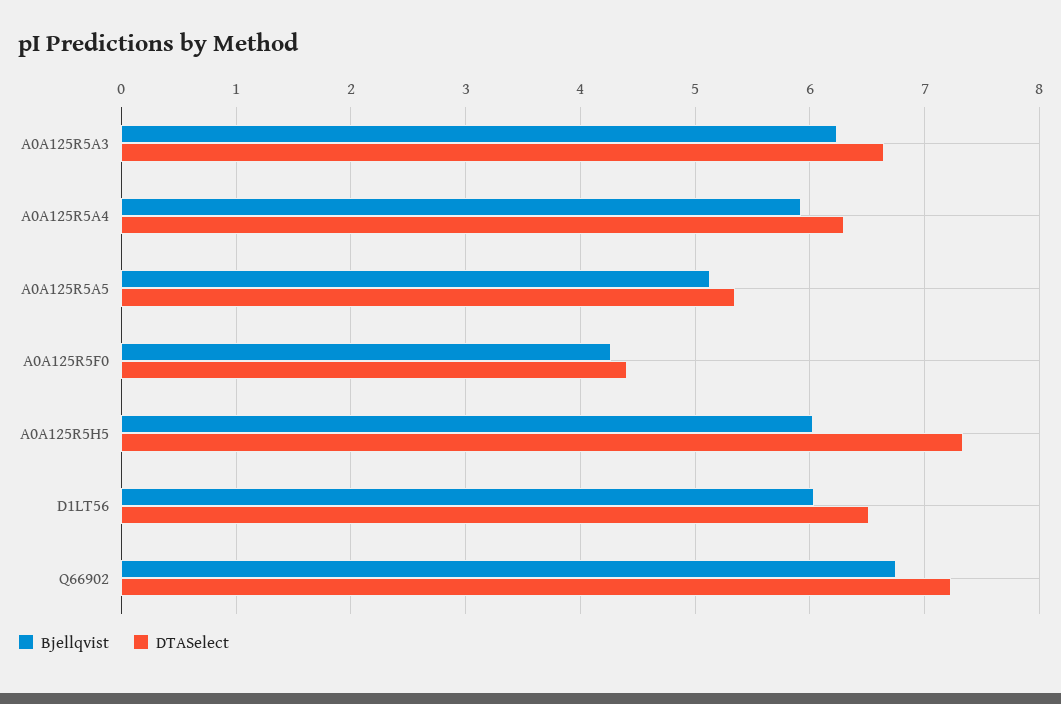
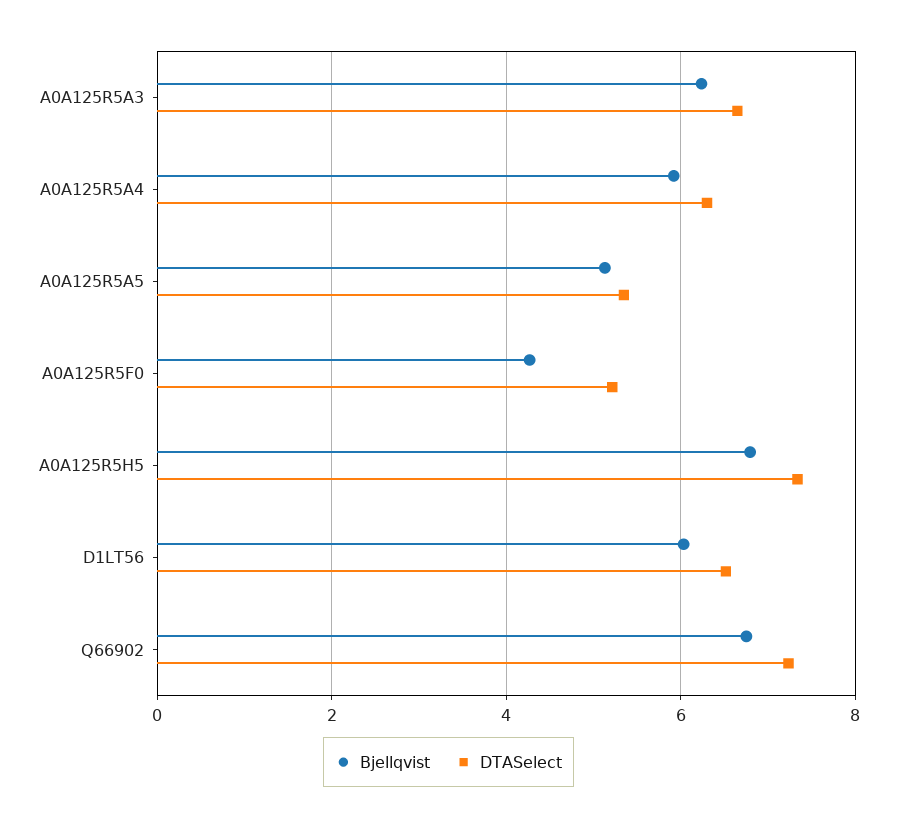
DTASelect, A0A125R5F0: 4.4 -> 5.2
Bjellqvist, A0A125R5H5: 6 -> 6.8

